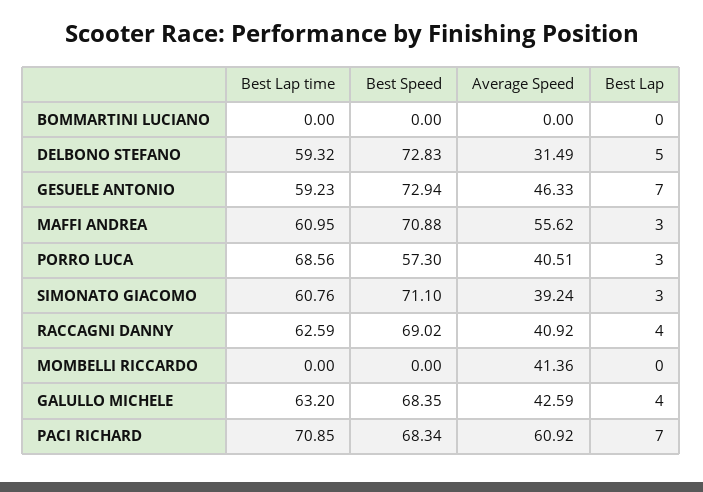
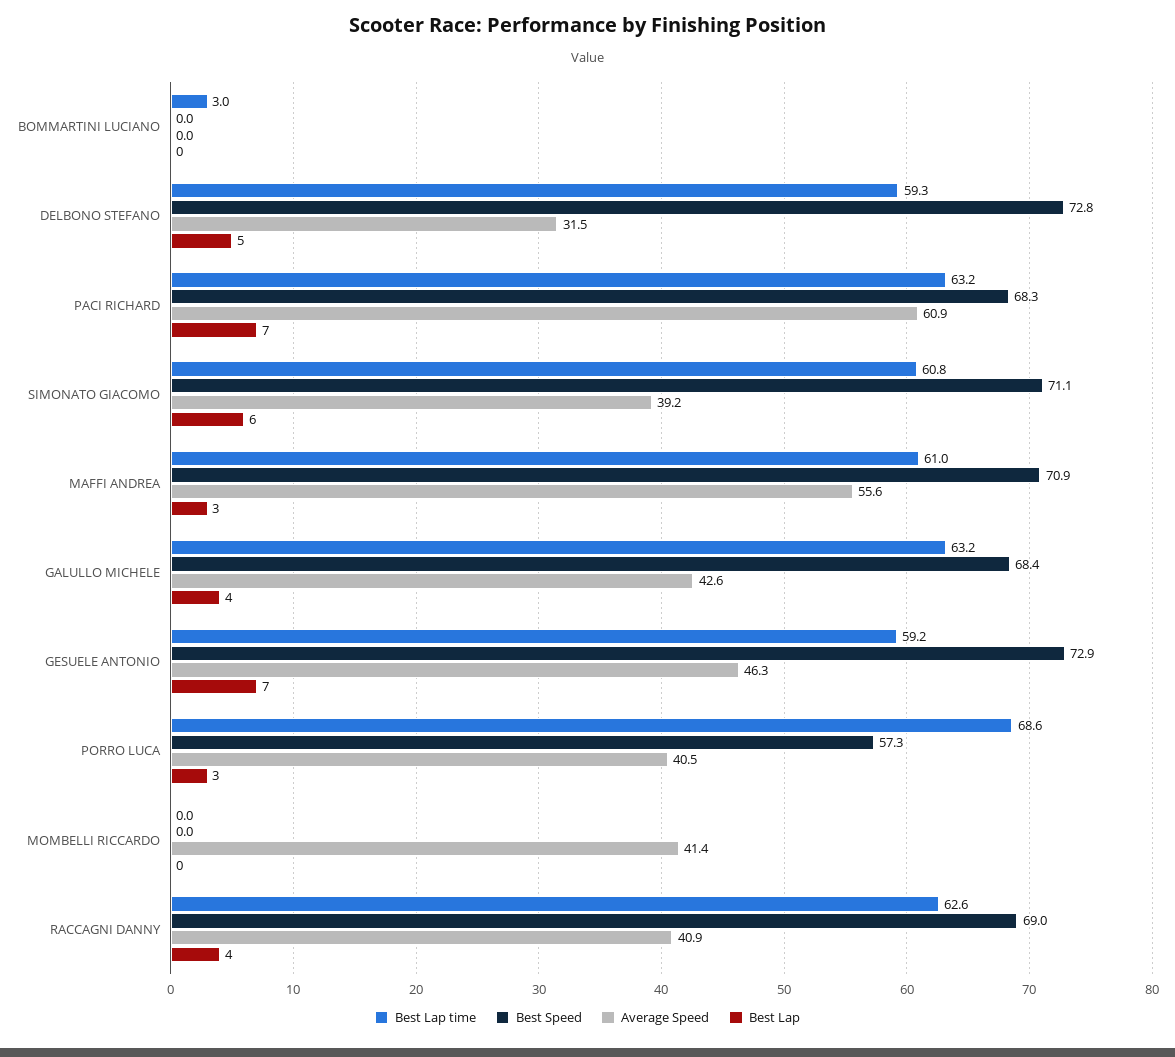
Best Lap time, BOMMARTINI LUCIANO: 0 -> 3
Best Lap, SIMONATO GIACOMO: 3 -> 6
Best Lap time, PACI RICHARD: 70.85 -> 63.2

